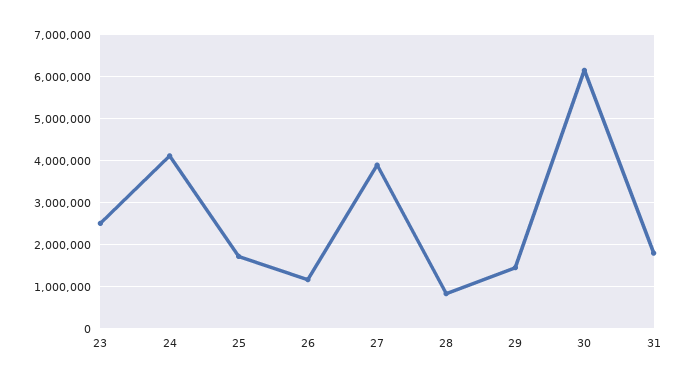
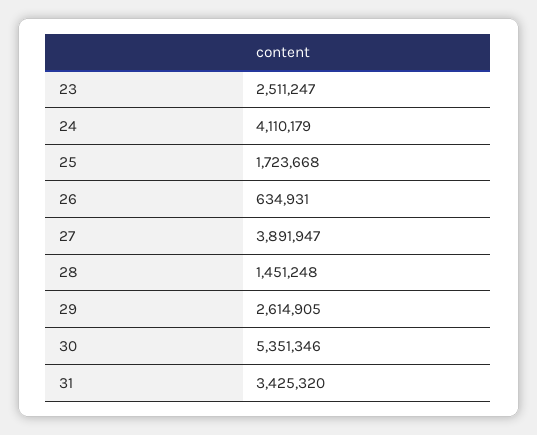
26: 1200000 -> 634931
28: 800000 -> 1451248
29: 1400000 -> 2614905
30: 6200000 -> 5351346
31: 1800000 -> 3425320

